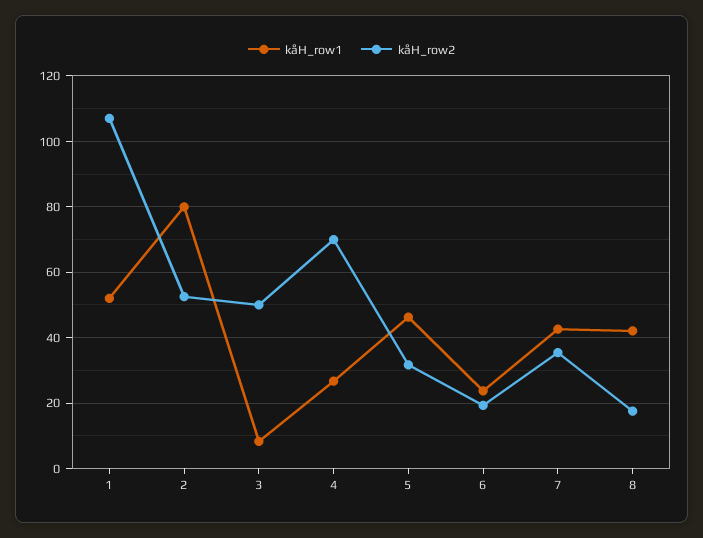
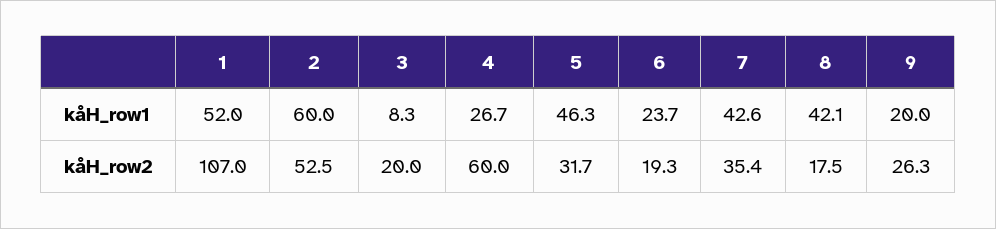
kåH_row1, 2: 80 -> 60
kåH_row2, 3: 50 -> 20
kåH_row2, 4: 70 -> 60
kåH_row1, 9: none -> 20
kåH_row2, 9: none -> 26.3

